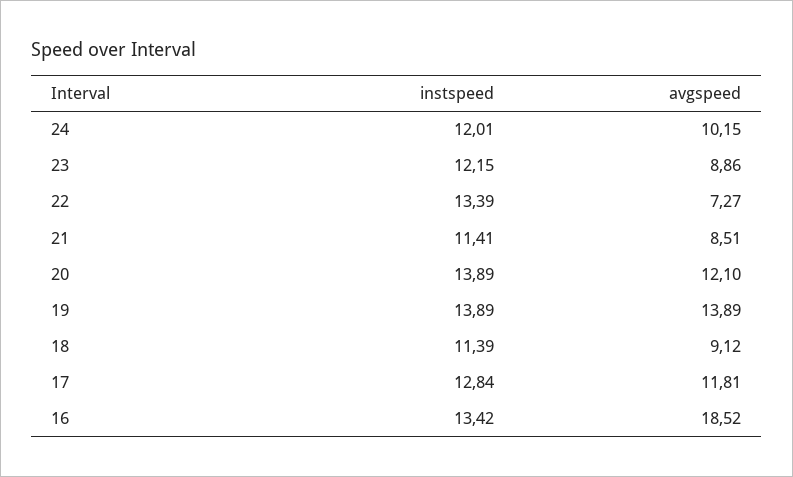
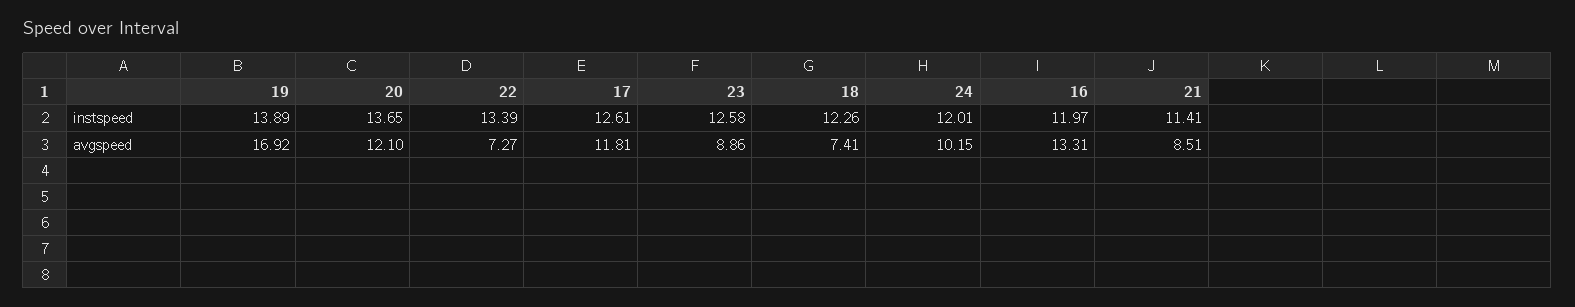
instspeed, 23: 12.15 -> 12.58
instspeed, 20: 13.89 -> 13.65
avgspeed, 19: 13.89 -> 16.92
instspeed, 18: 11.39 -> 12.26
avgspeed, 18: 9.12 -> 7.41
instspeed, 17: 12.84 -> 12.61
instspeed, 16: 13.42 -> 11.97
avgspeed, 16: 18.52 -> 13.31

